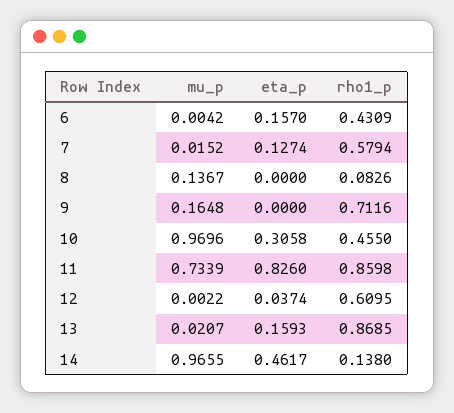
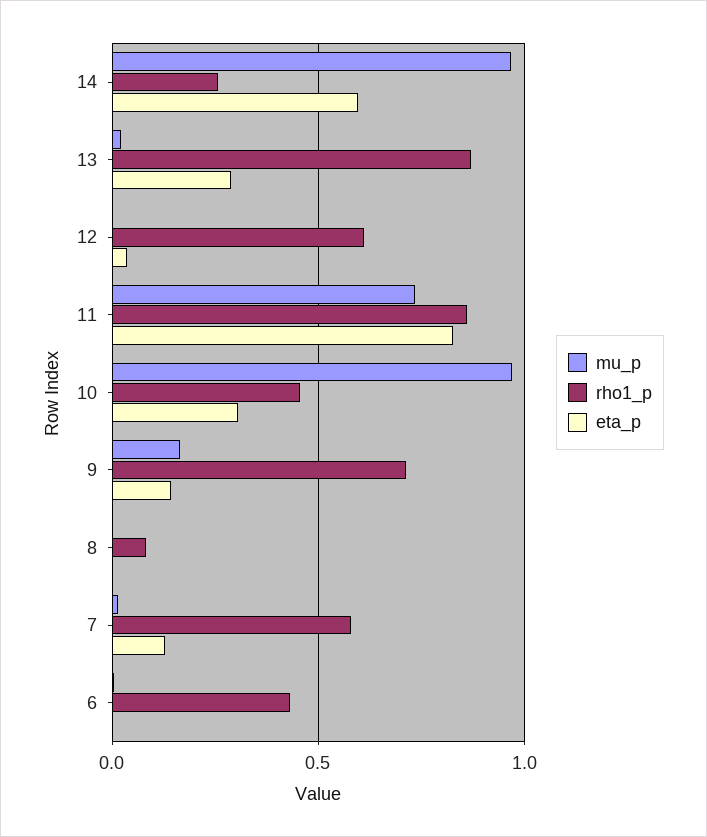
eta_p, 6: 0.157 -> 0
mu_p, 8: 0.1367 -> 0
eta_p, 9: 0 -> 0.15
eta_p, 13: 0.1593 -> 0.3
eta_p, 14: 0.4617 -> 0.6
rho1_p, 14: 0.138 -> 0.25

